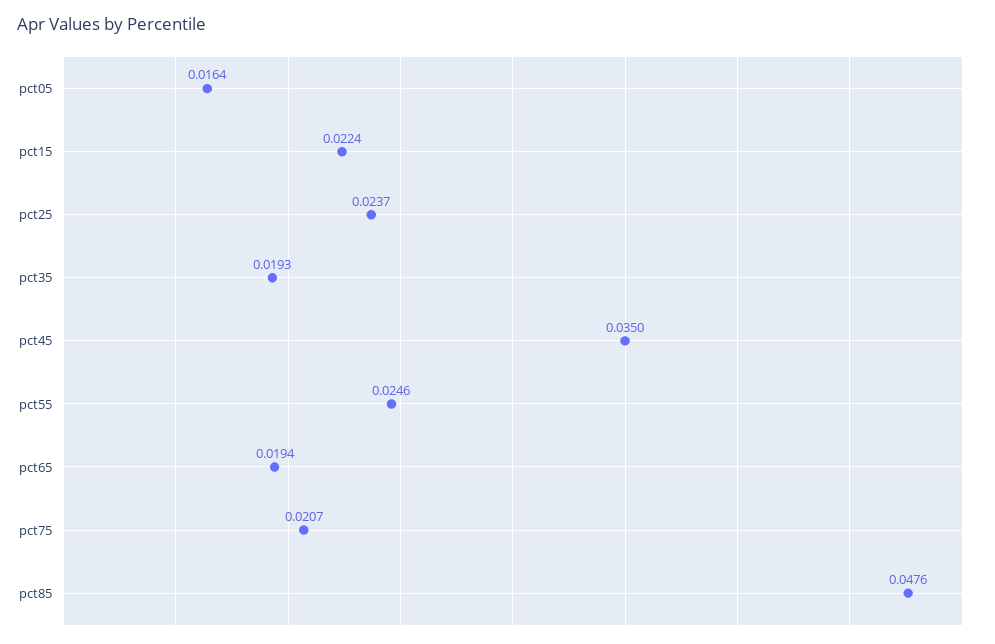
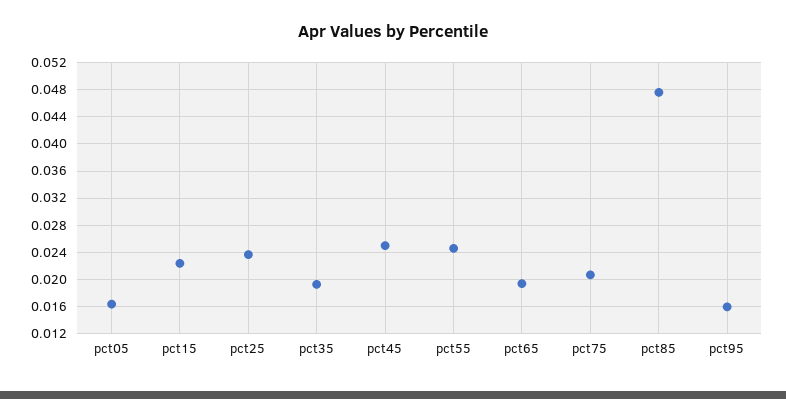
pct45: 0.035 -> 0.025
pct95: none -> 0.016

